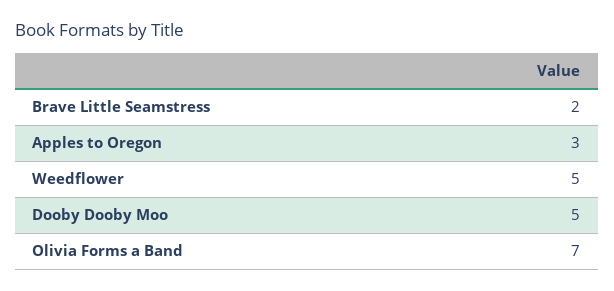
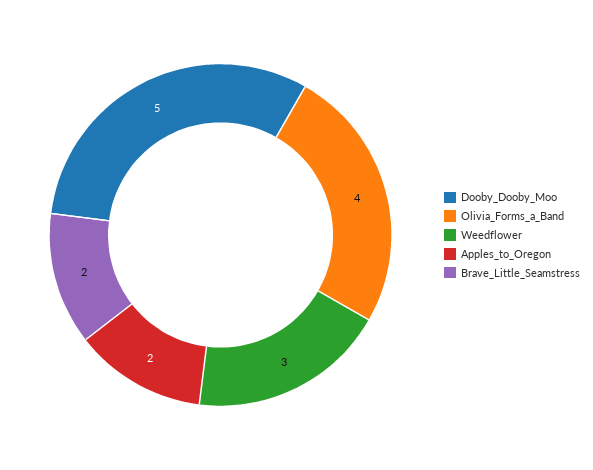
Apples to Oregon: 3 -> 2
Weedflower: 5 -> 3
Olivia Forms a Band: 7 -> 4

